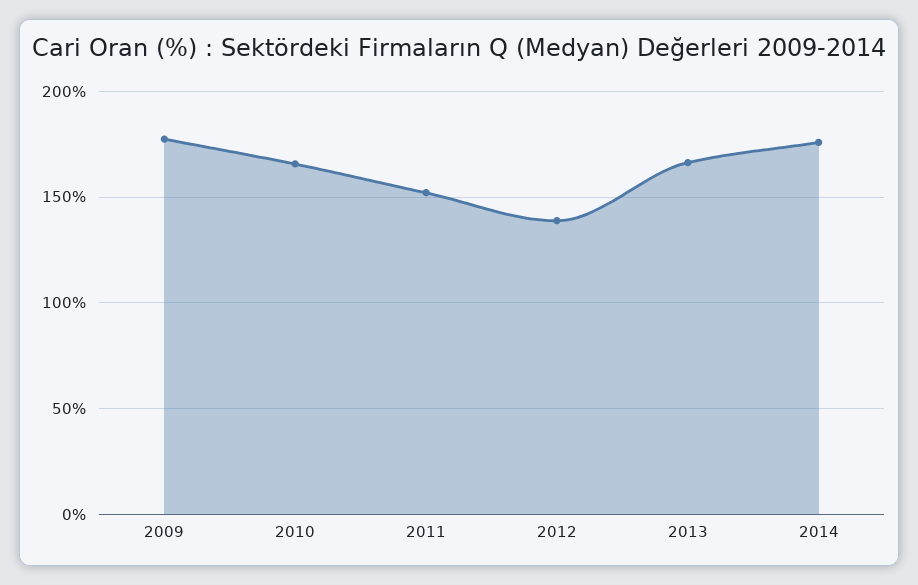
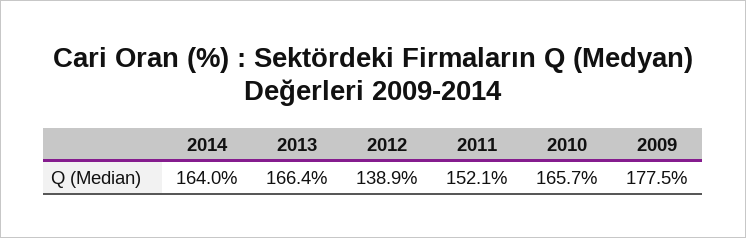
2014: 175 -> 164

